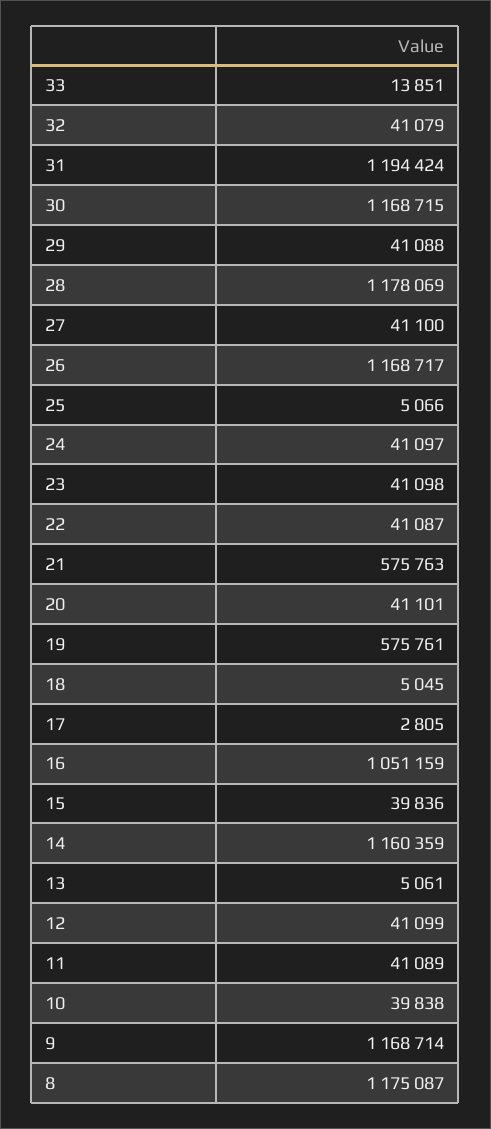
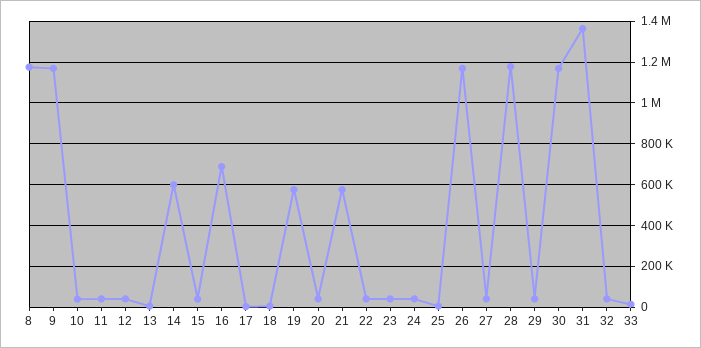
31: 1194424 -> 1350000
16: 1051159 -> 700000
14: 1160359 -> 600000

